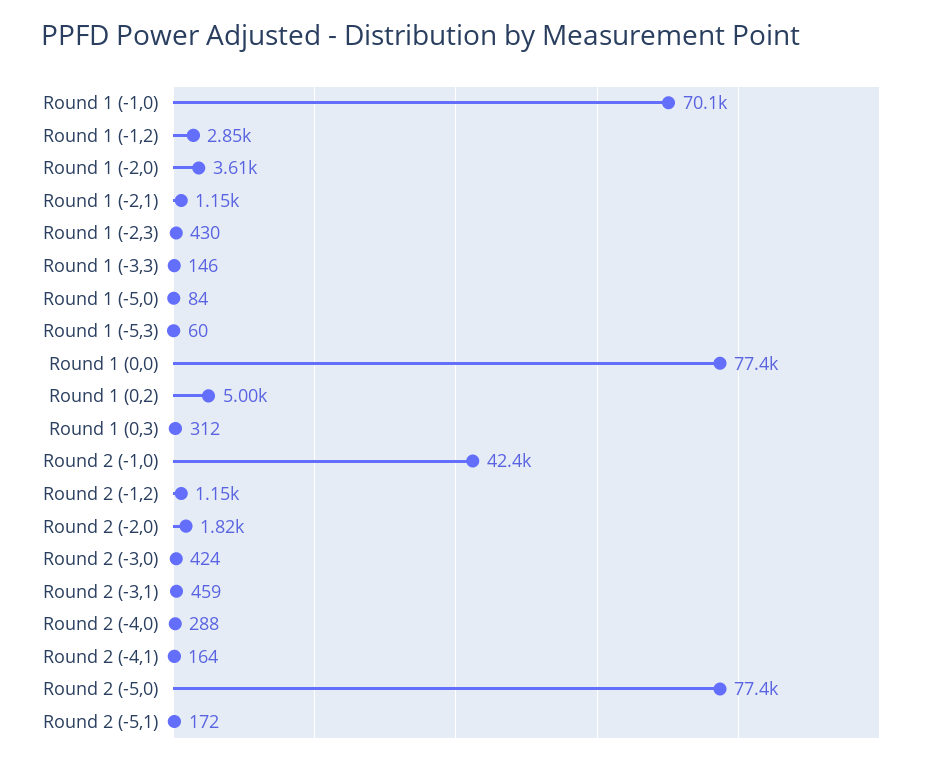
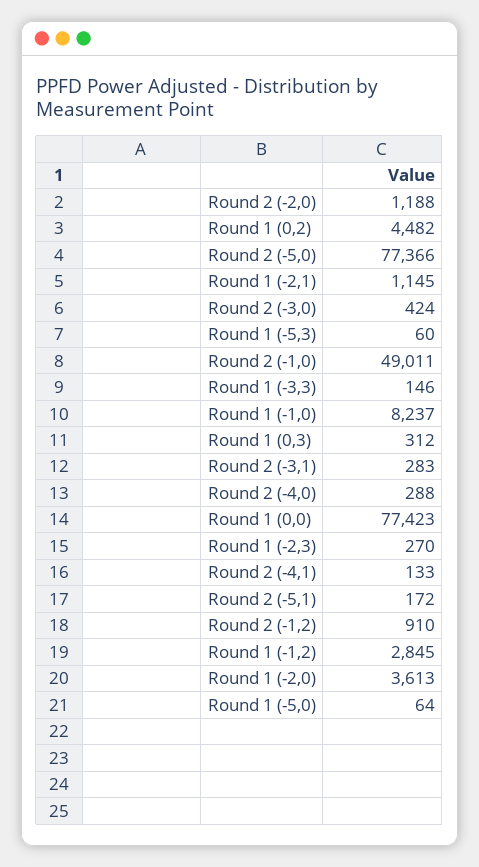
Round 1 (-1,0): 70100 -> 8237
Round 1 (-2,3): 430 -> 270
Round 1 (-5,0): 84 -> 64
Round 1 (0,2): 5000 -> 4482
Round 2 (-1,0): 42400 -> 49011
Round 2 (-1,2): 1150 -> 910
Round 2 (-2,0): 1820 -> 1188
Round 2 (-3,1): 459 -> 283
Round 2 (-4,1): 164 -> 133

